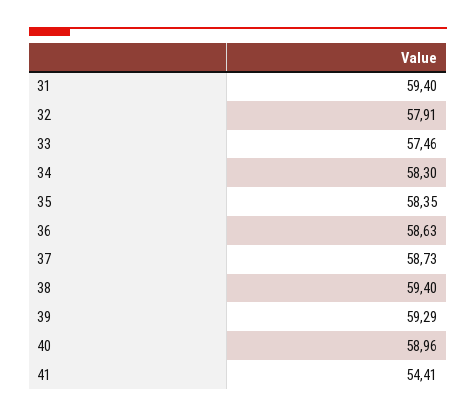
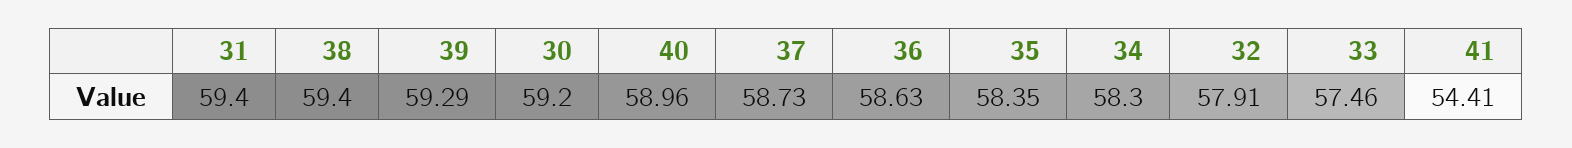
30: none -> 59.2

